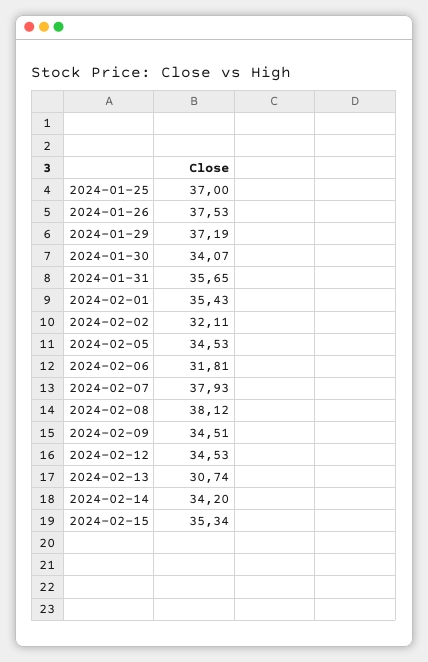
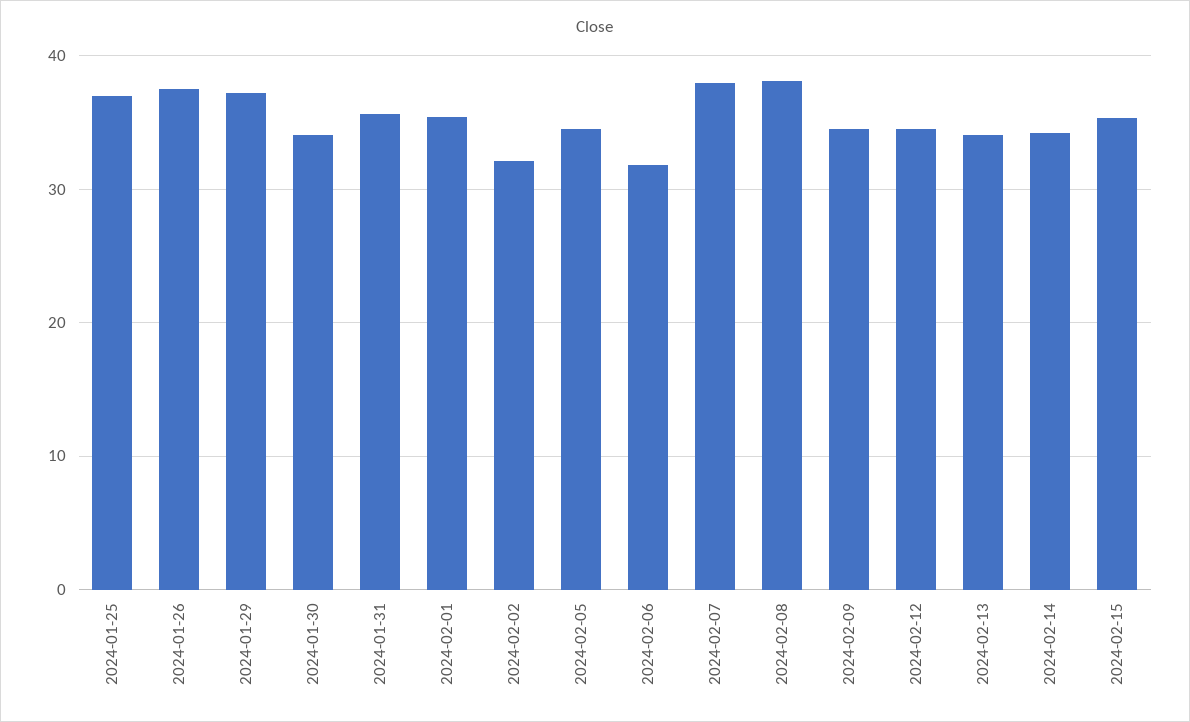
2024-02-13: 30.74 -> 34

